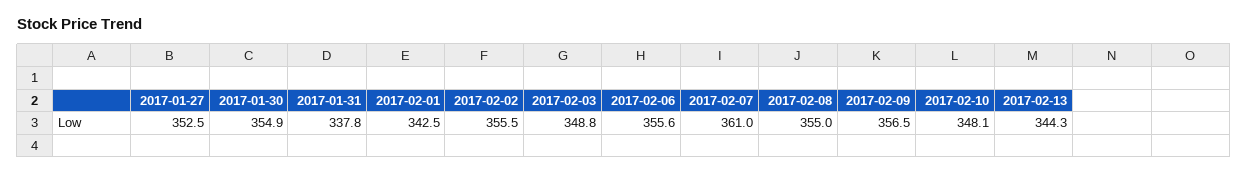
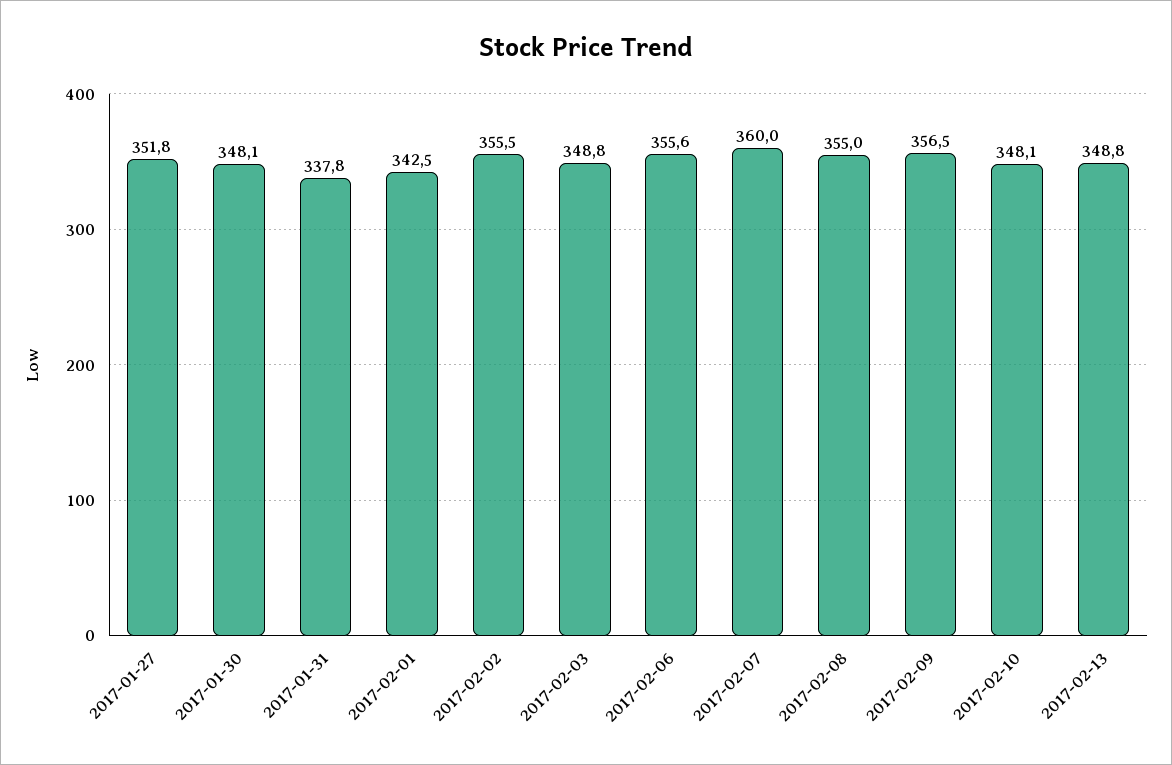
2017-01-27: 352.5 -> 351.8
2017-01-30: 354.9 -> 348.1
2017-02-07: 361 -> 360
2017-02-13: 344.3 -> 348.8

